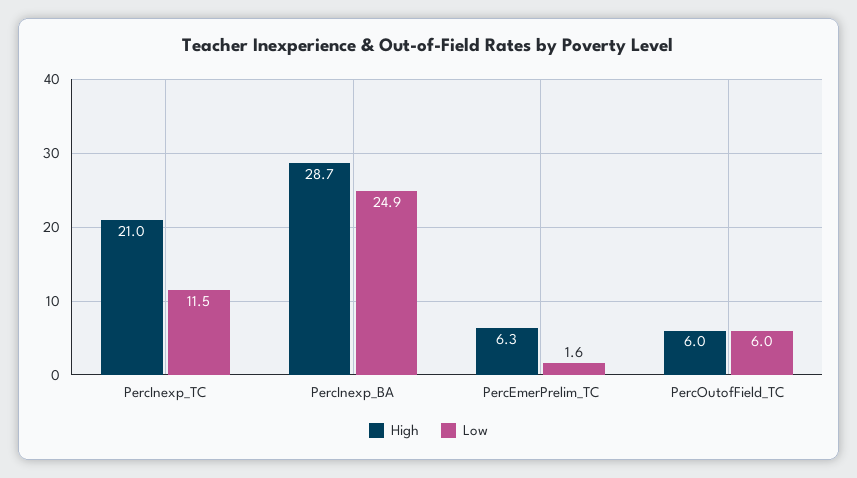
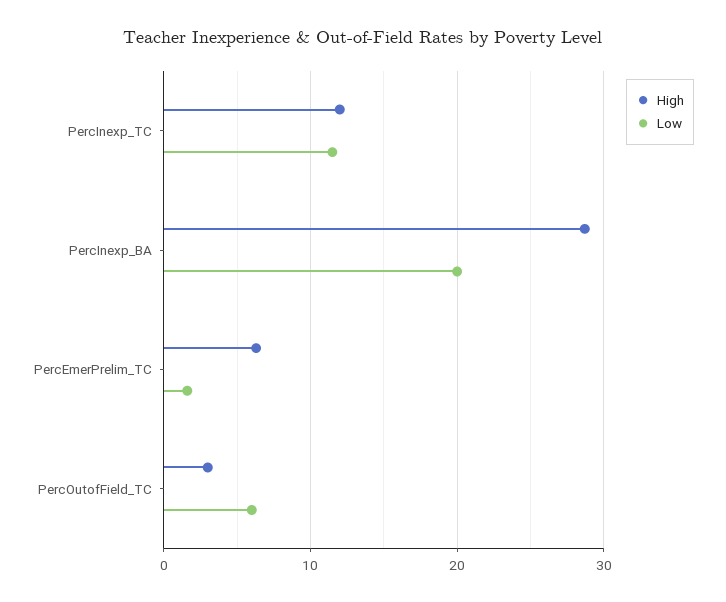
High, PercInexp_TC: 21 -> 12
Low, PercInexp_BA: 24.9 -> 20
High, PercOutofField_TC: 6 -> 3

